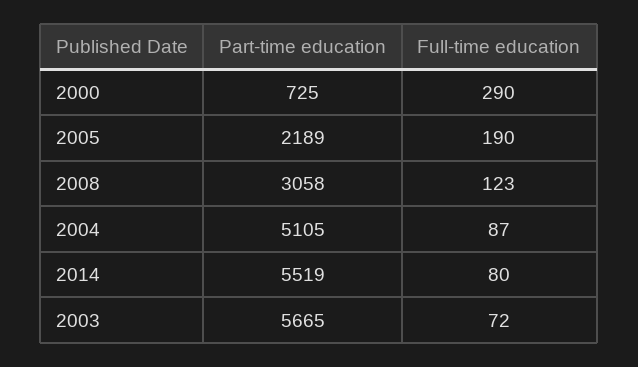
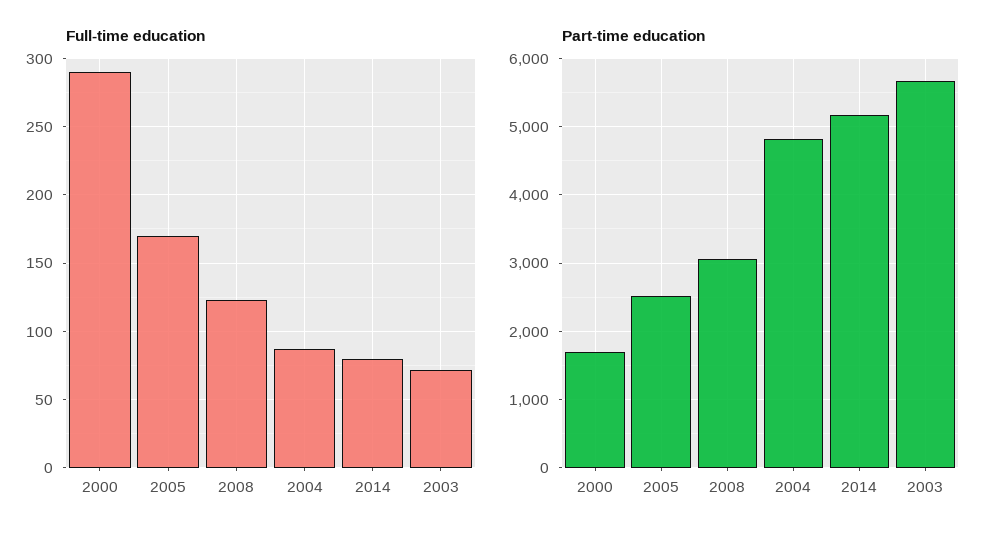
Part-time education, 2000: 725 -> 1700
Part-time education, 2005: 2189 -> 2500
Full-time education, 2005: 190 -> 170
Part-time education, 2004: 5105 -> 4800
Part-time education, 2014: 5519 -> 5200

